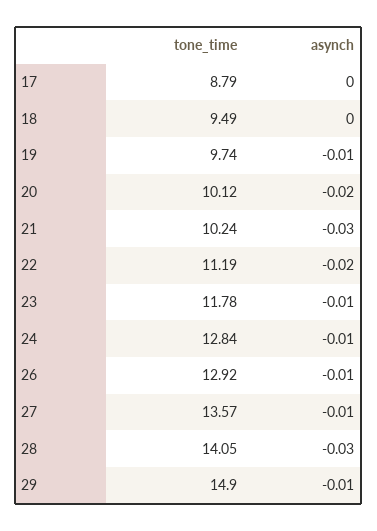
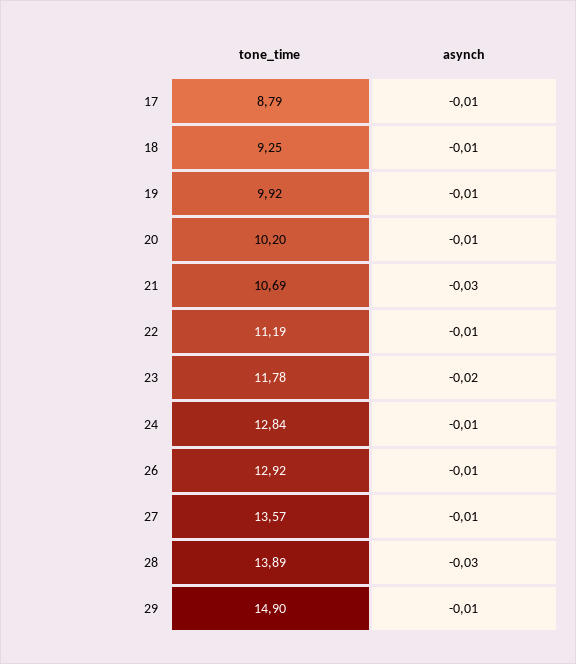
asynch, 17: 0 -> -0.01
tone_time, 18: 9.49 -> 9.25
asynch, 18: 0 -> -0.01
tone_time, 19: 9.74 -> 9.92
tone_time, 20: 10.12 -> 10.2
asynch, 20: -0.02 -> -0.01
tone_time, 21: 10.24 -> 10.69
asynch, 22: -0.02 -> -0.01
asynch, 23: -0.01 -> -0.02
tone_time, 28: 14.05 -> 13.89

